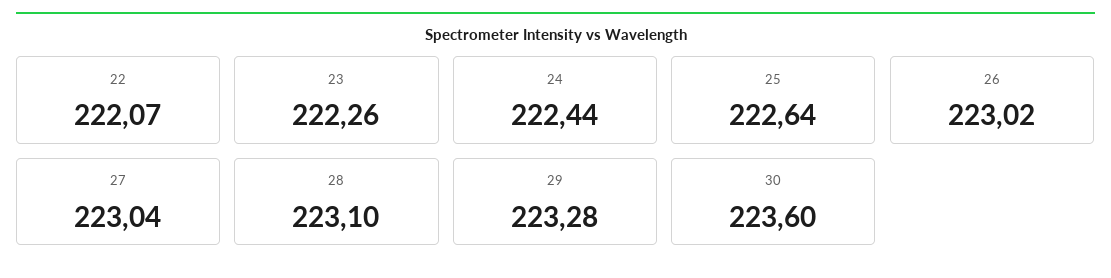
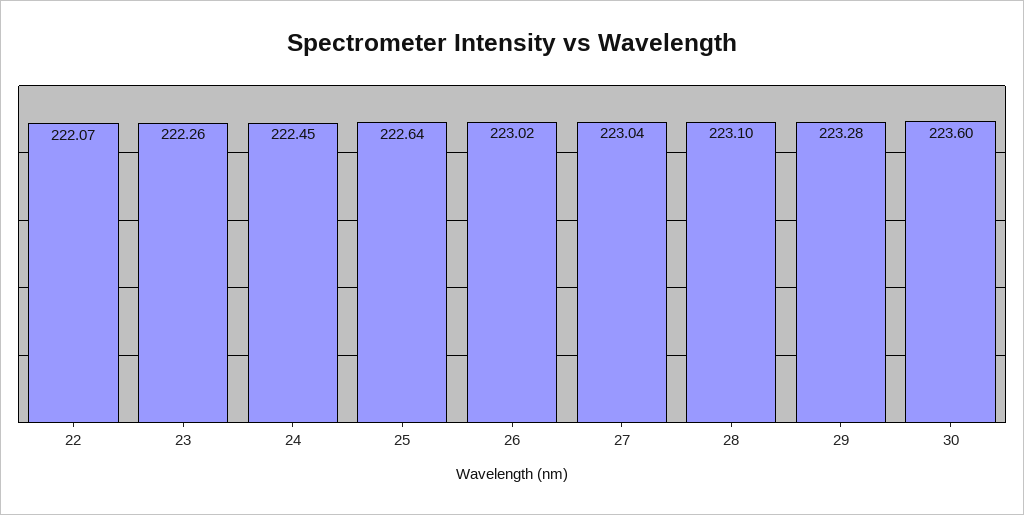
24: 222.44 -> 222.45

